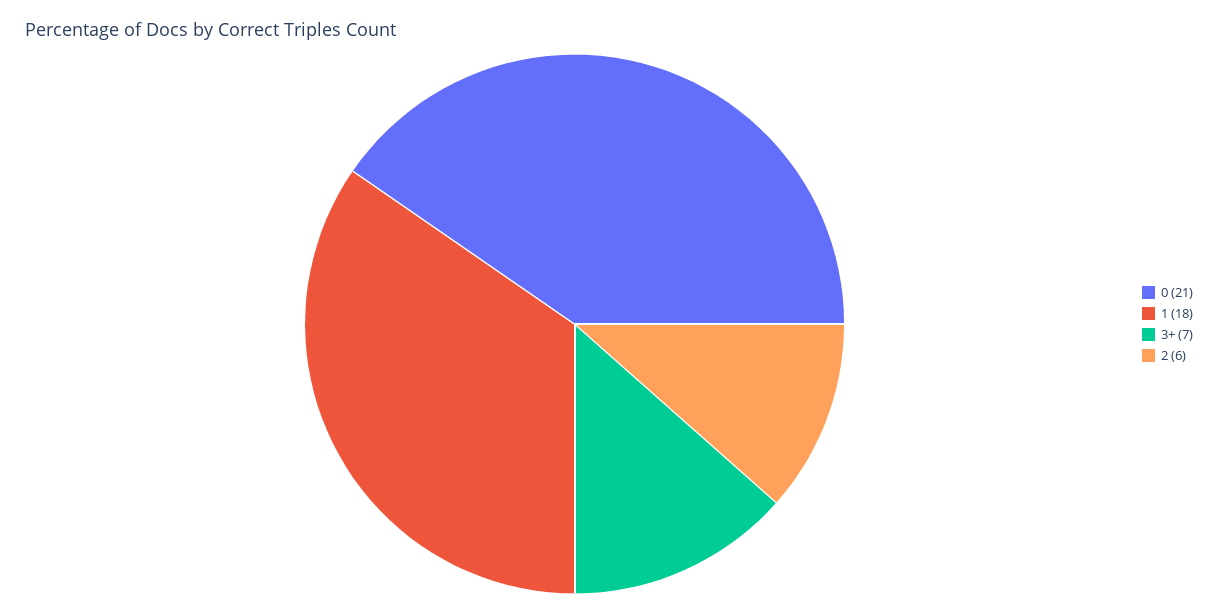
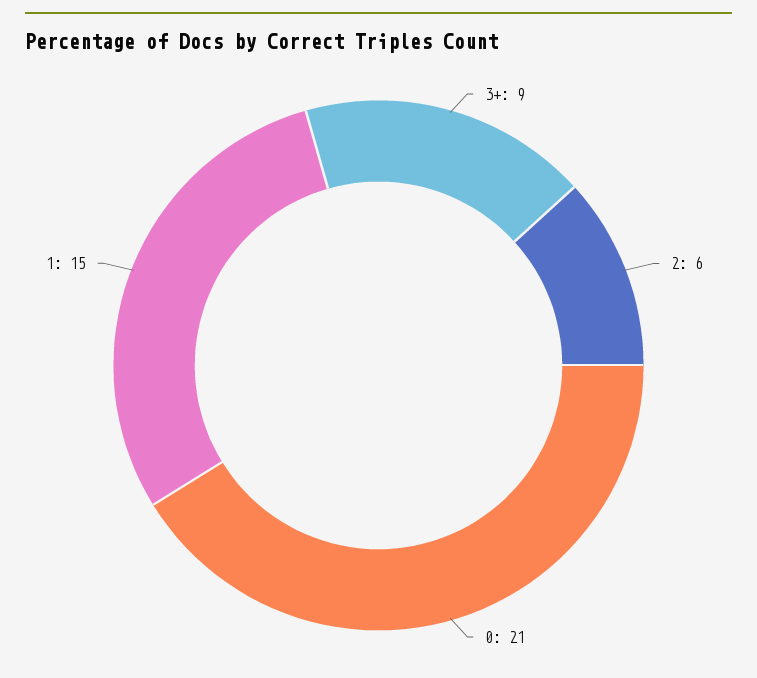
1: 18 -> 15
3+: 7 -> 9

